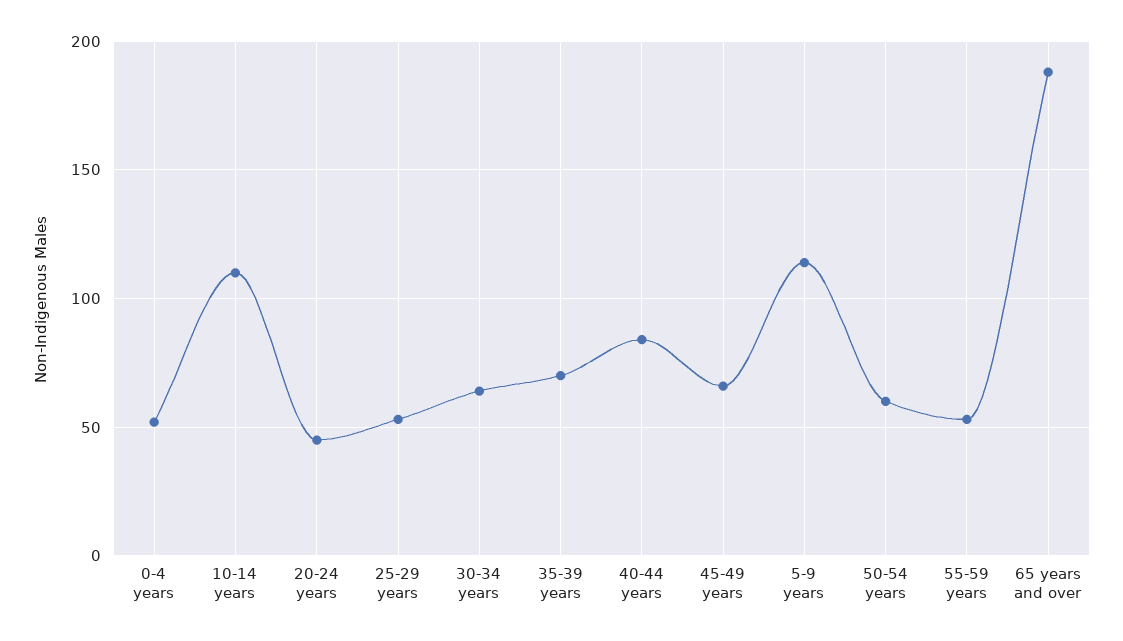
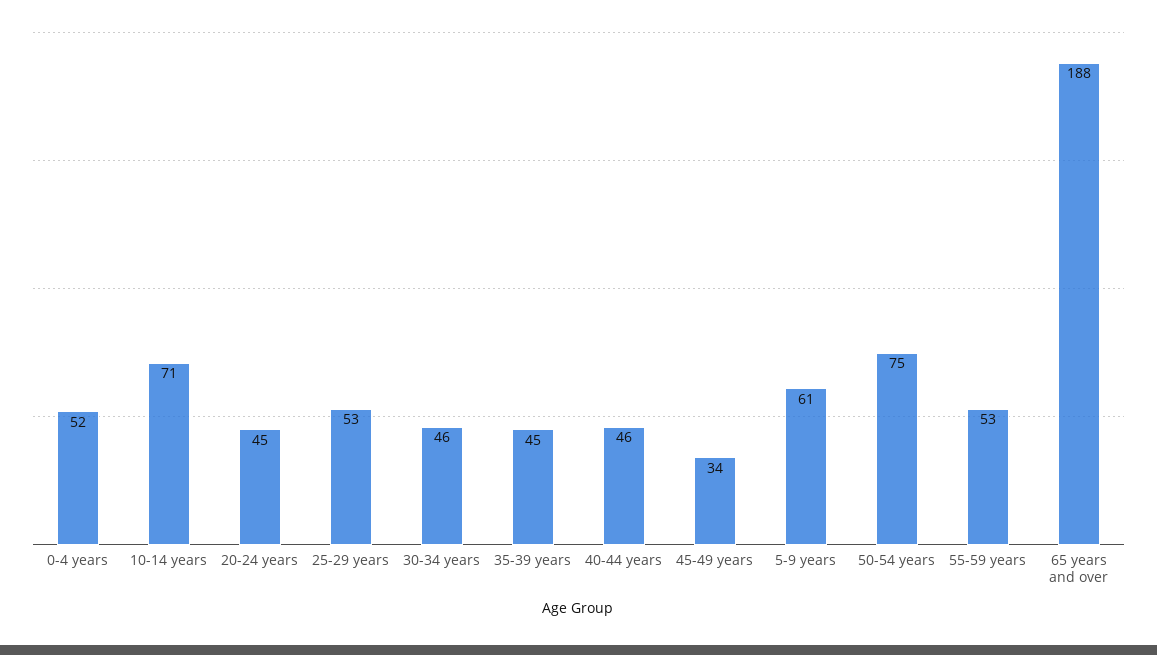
10-14 years: 110 -> 71
30-34 years: 65 -> 46
35-39 years: 70 -> 45
40-44 years: 85 -> 46
45-49 years: 65 -> 34
5-9 years: 115 -> 61
50-54 years: 60 -> 75

